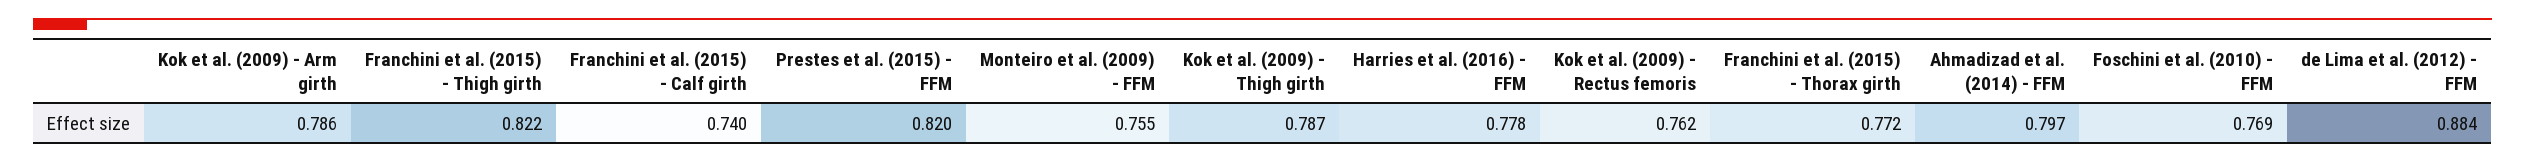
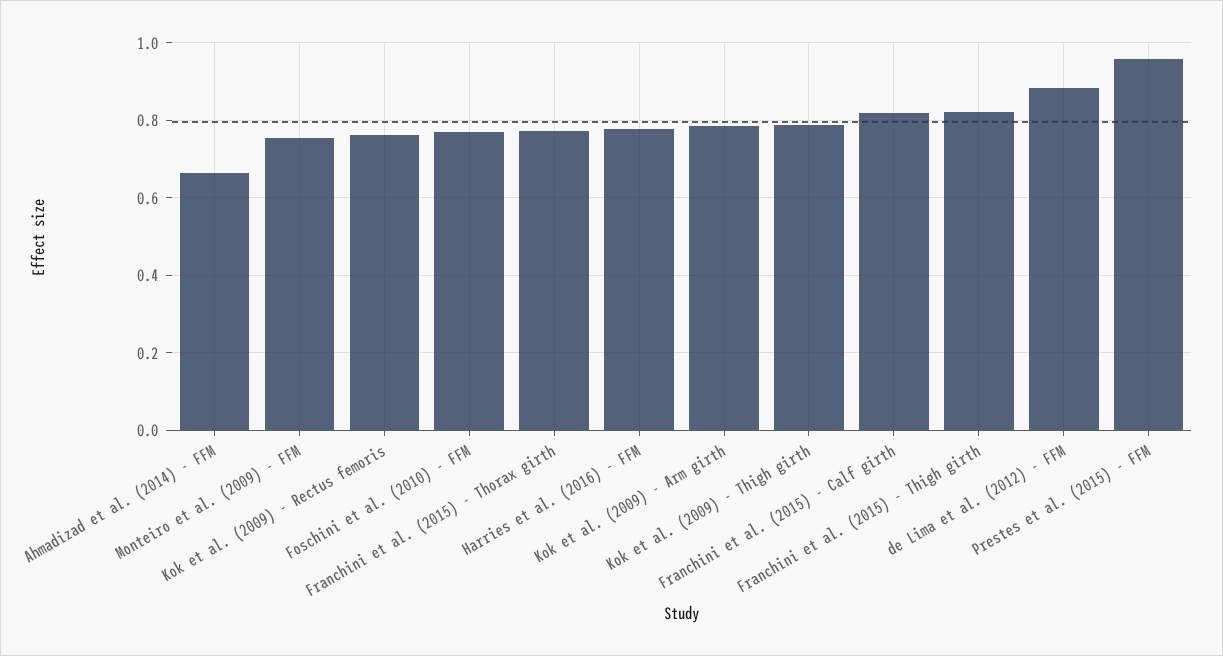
Franchini et al. (2015) - Calf girth: 0.74 -> 0.82
Prestes et al. (2015) - FFM: 0.82 -> 0.96
Ahmadizad et al. (2014) - FFM: 0.797 -> 0.66

